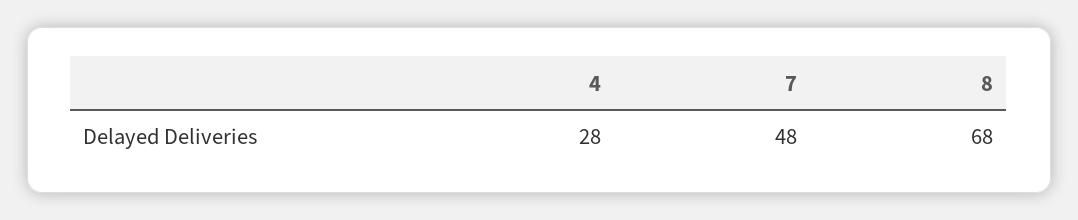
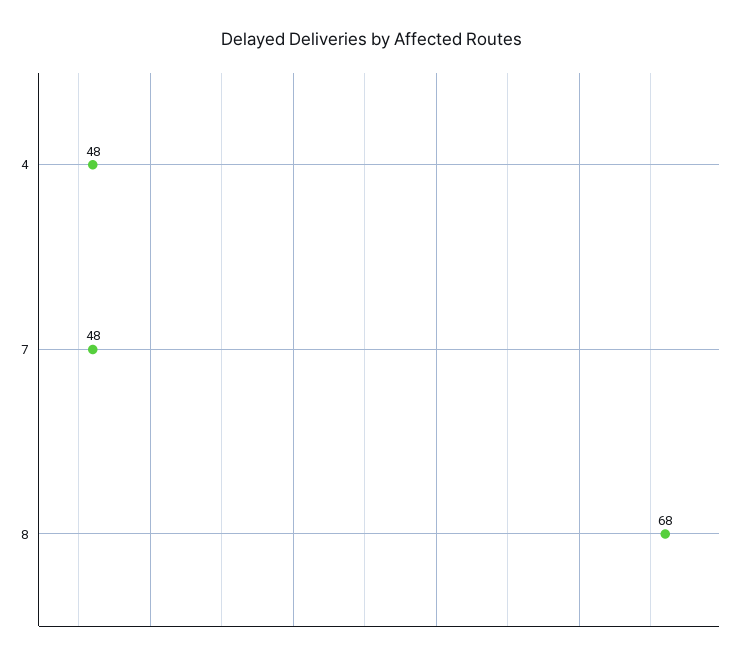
4: 28 -> 48

